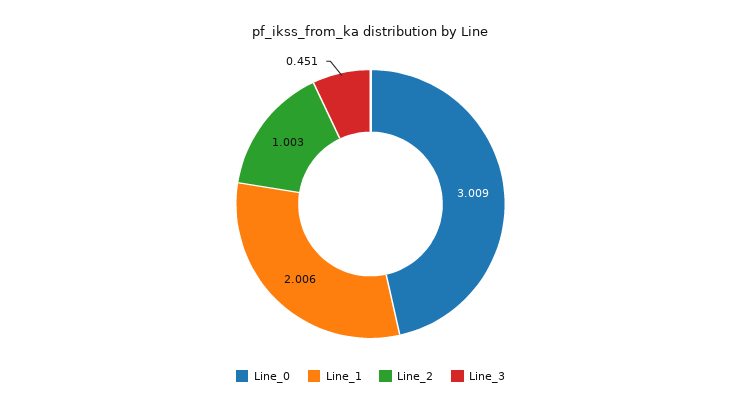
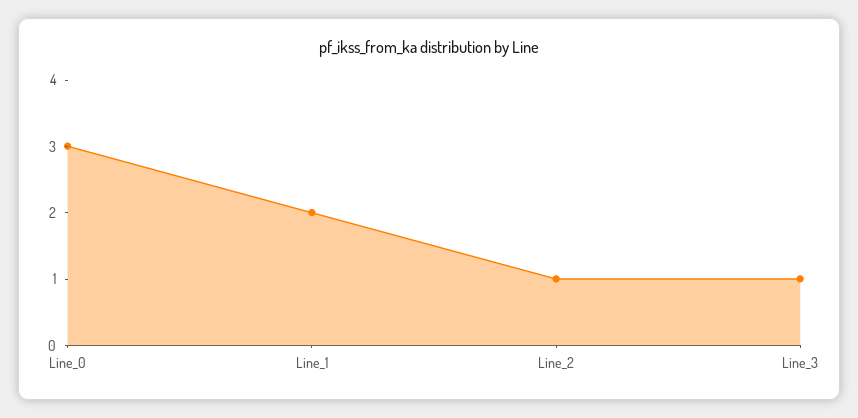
Line_3: 0.451 -> 1

